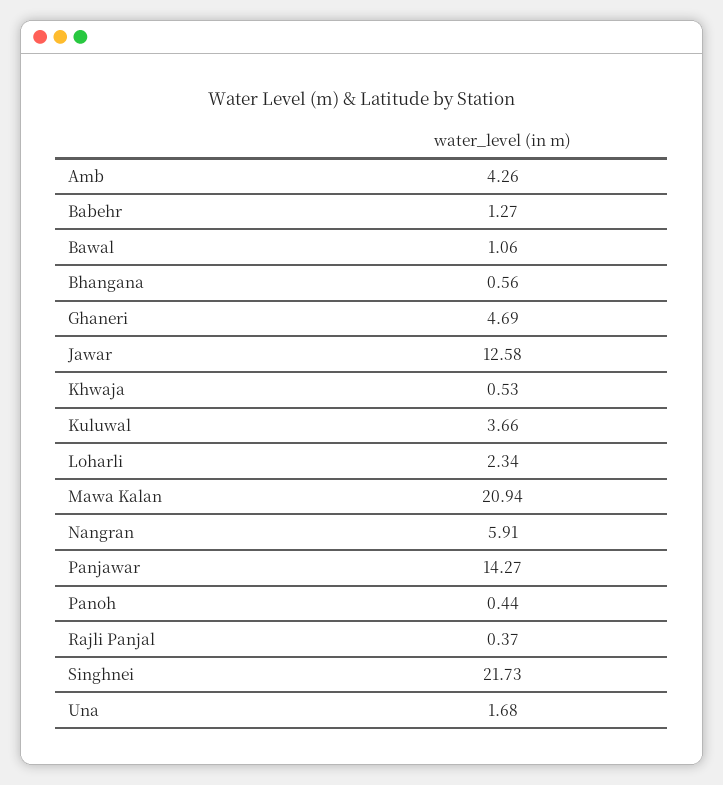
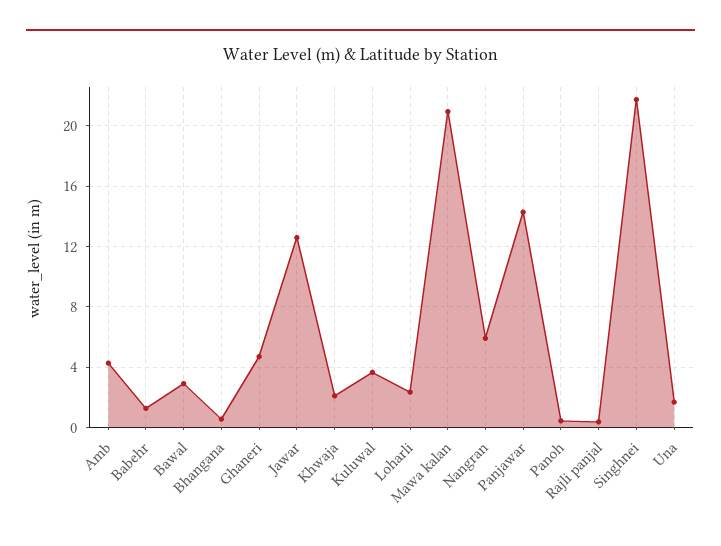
Bawal: 1.06 -> 3
Khwaja: 0.53 -> 2

